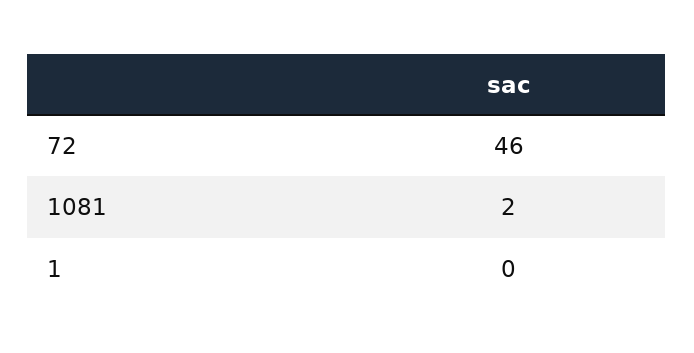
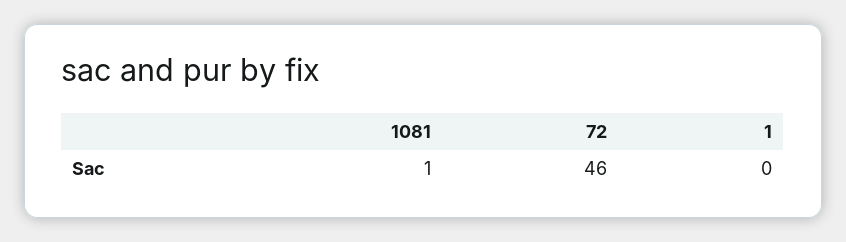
1081: 2 -> 1

